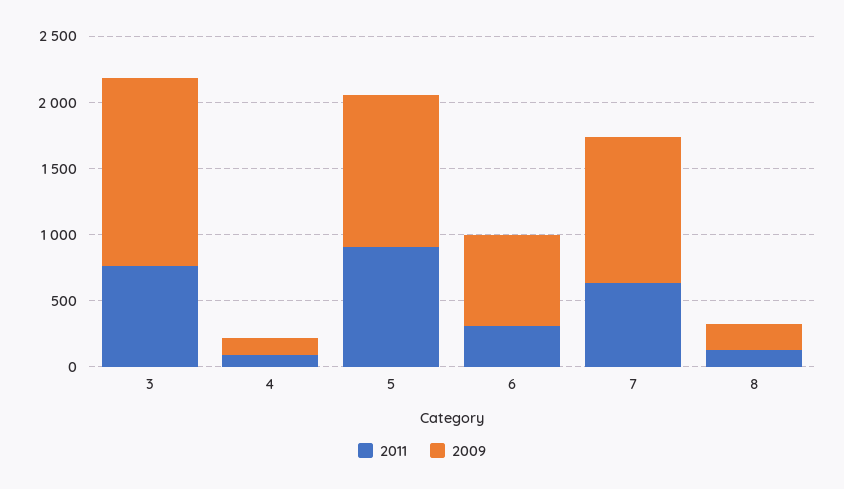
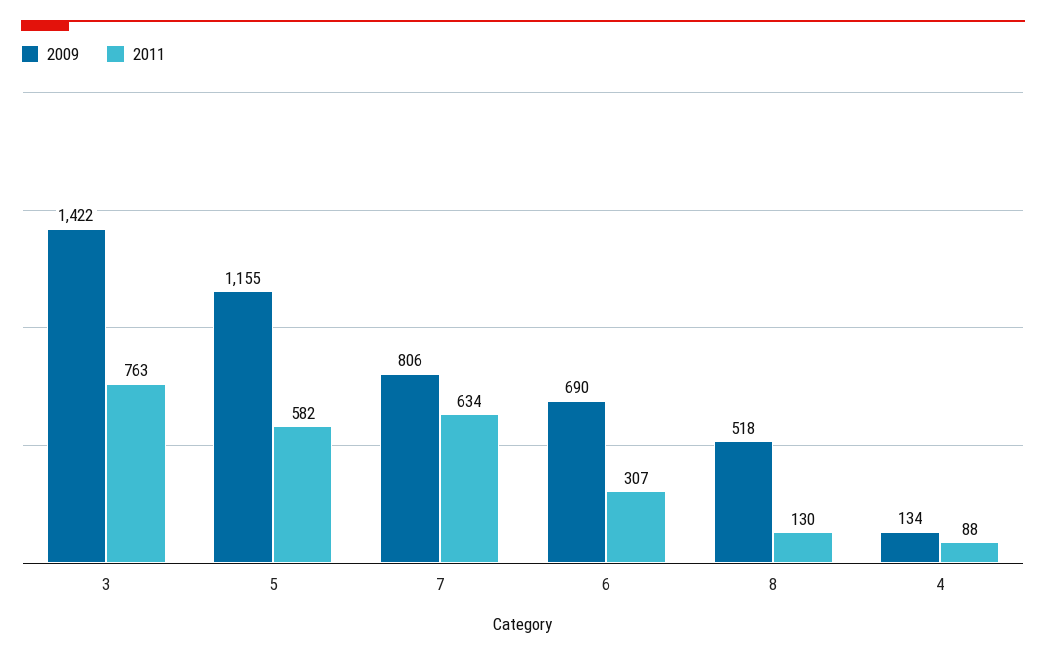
2011, 5: 900 -> 582
2009, 7: 1100 -> 806
2009, 8: 200 -> 518

